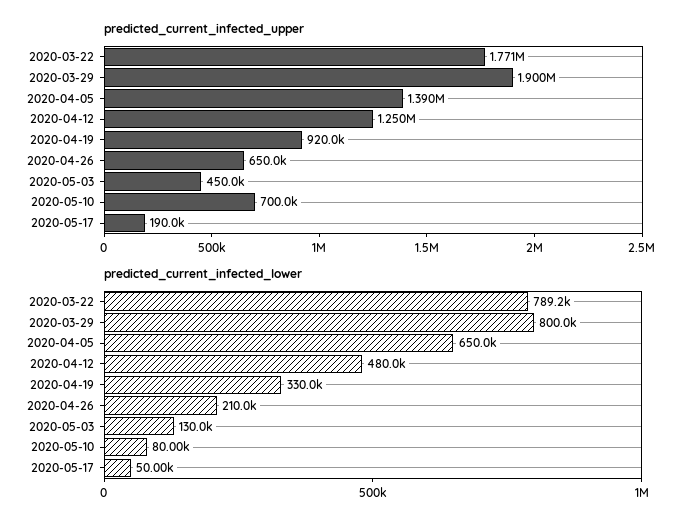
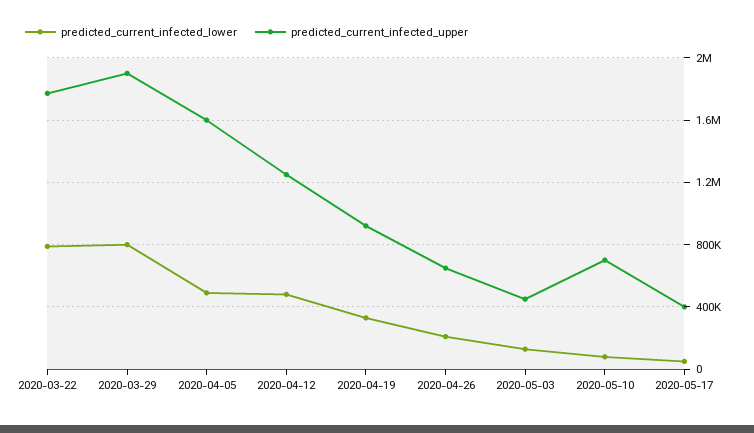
predicted_current_infected_upper, 2020-04-05: 1390000 -> 1600000
predicted_current_infected_upper, 2020-05-17: 190000 -> 400000
predicted_current_infected_lower, 2020-04-05: 650000 -> 500000

